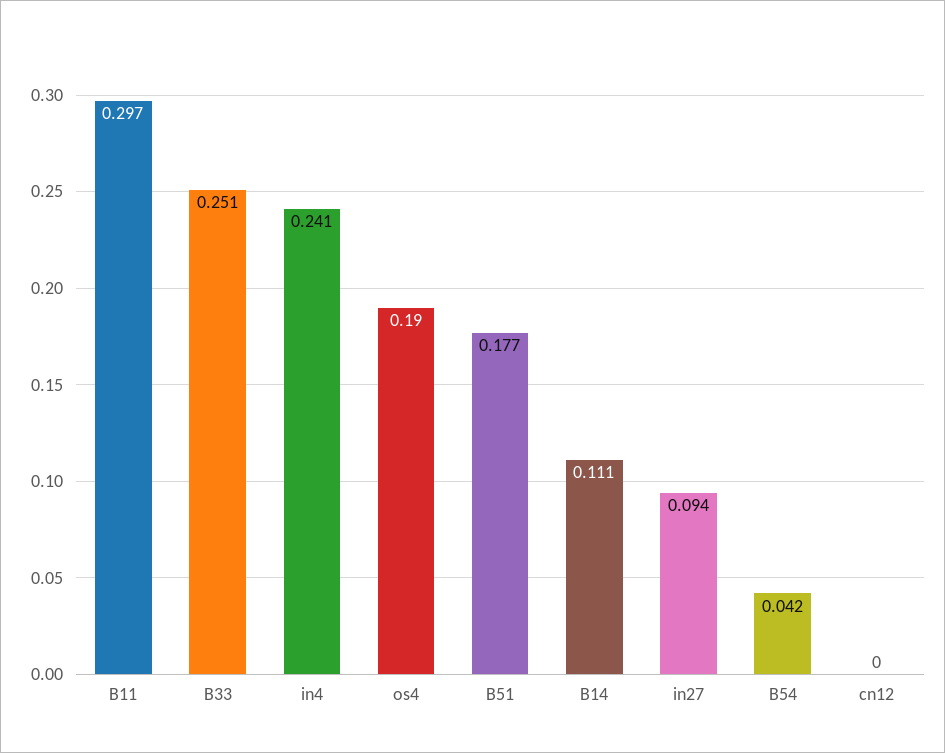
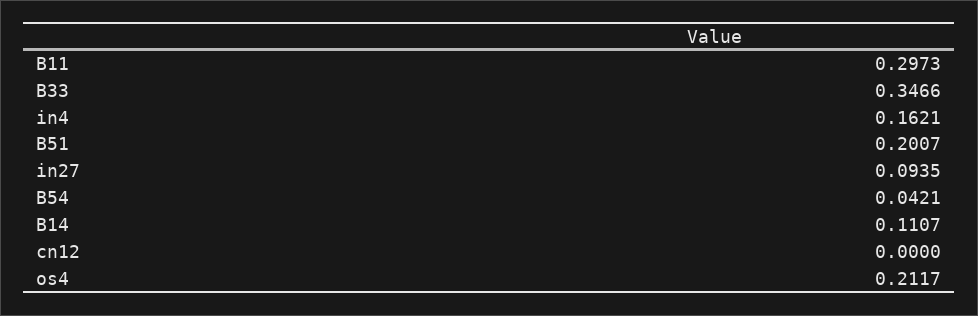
B33: 0.251 -> 0.3466
in4: 0.241 -> 0.1621
os4: 0.19 -> 0.2117
B51: 0.177 -> 0.2007

